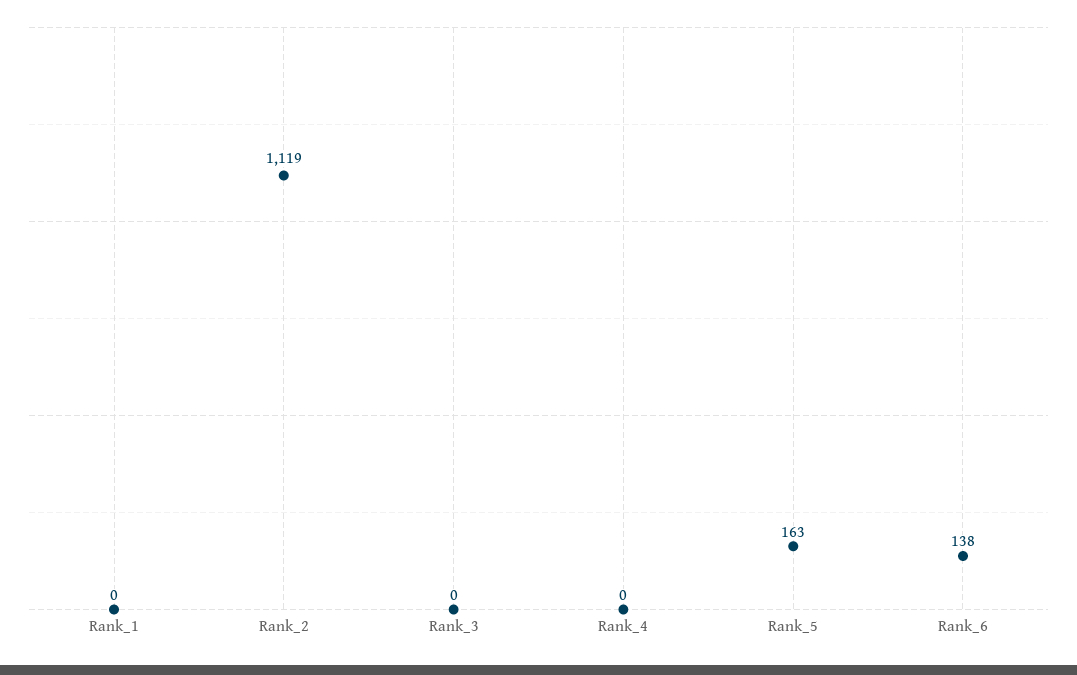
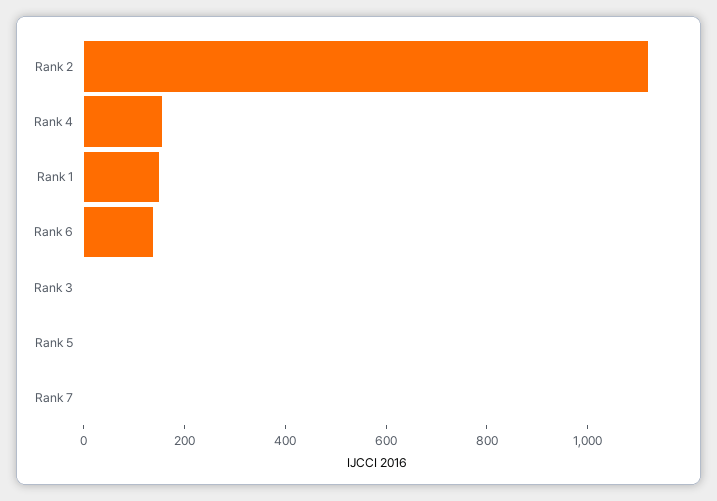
Rank_1: 0 -> 150
Rank_4: 0 -> 150
Rank_5: 163 -> 0
Rank 7: none -> 0

